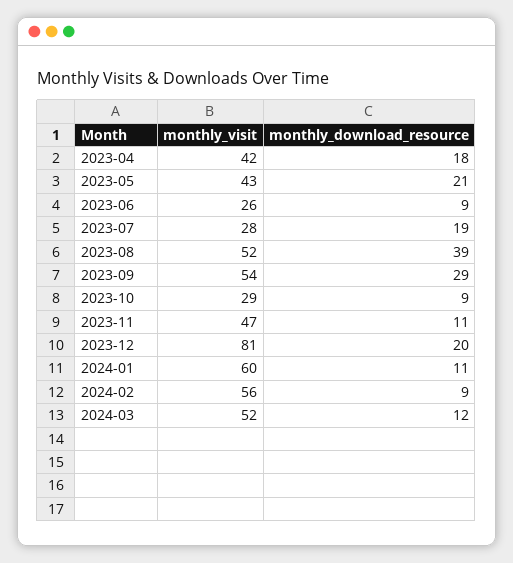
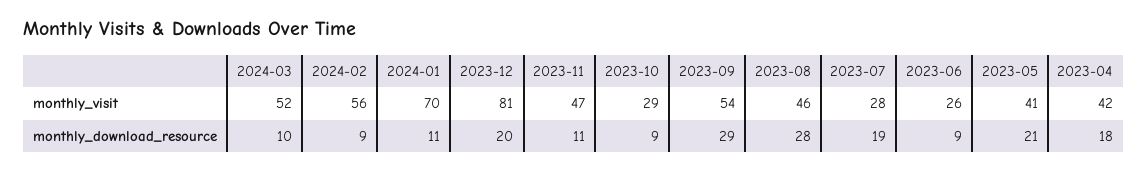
monthly_visit, 2023-05: 43 -> 41
monthly_visit, 2023-08: 52 -> 46
monthly_download_resource, 2023-08: 39 -> 28
monthly_visit, 2024-01: 60 -> 70
monthly_download_resource, 2024-03: 12 -> 10

